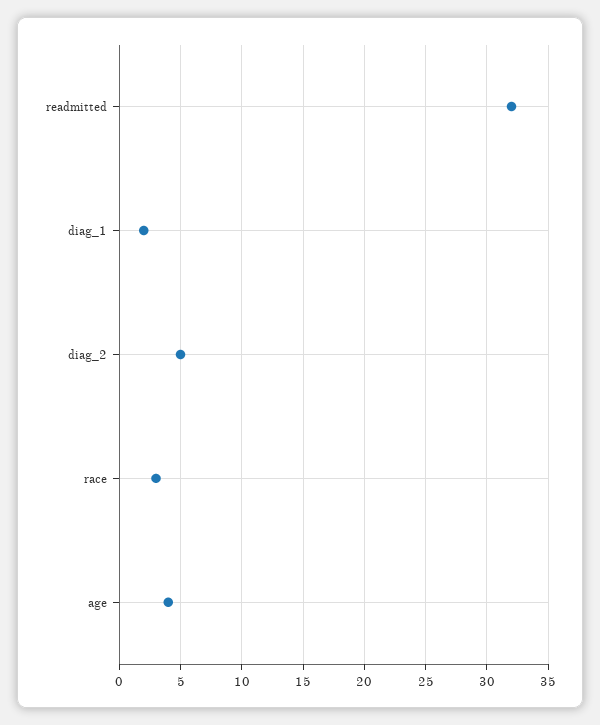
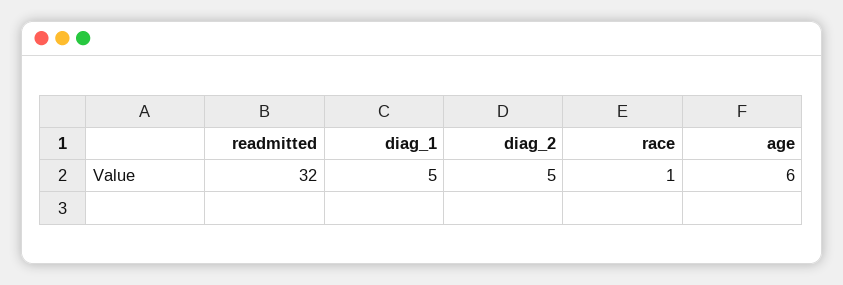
diag_1: 2 -> 5
race: 3 -> 1
age: 4 -> 6

